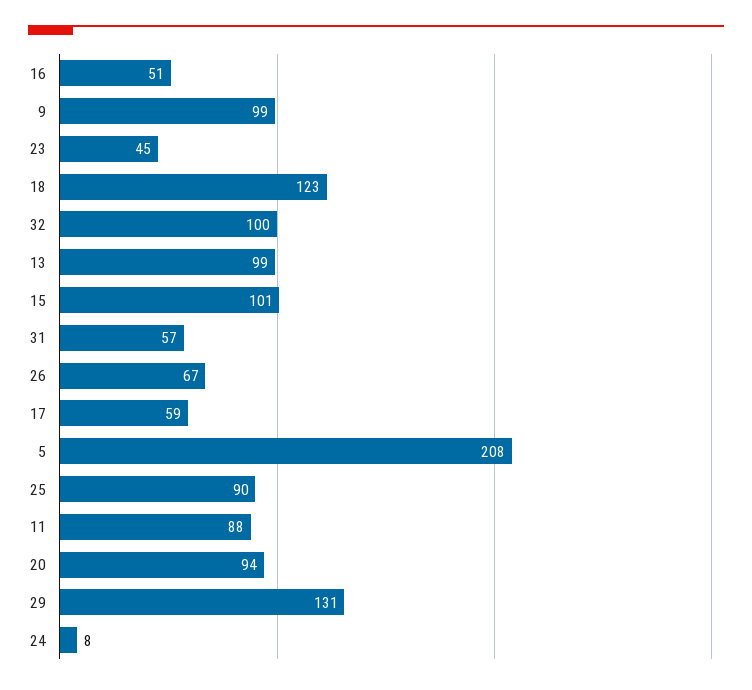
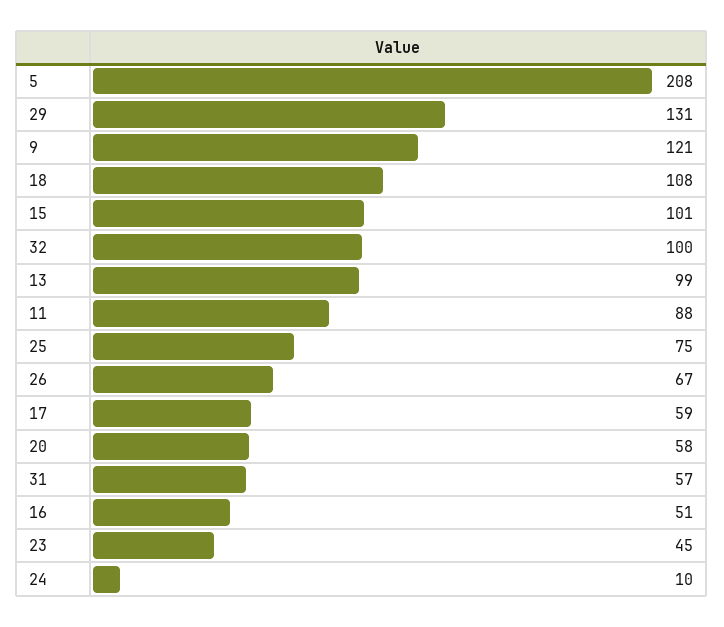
9: 99 -> 121
18: 123 -> 108
25: 90 -> 75
20: 94 -> 58
24: 8 -> 10

